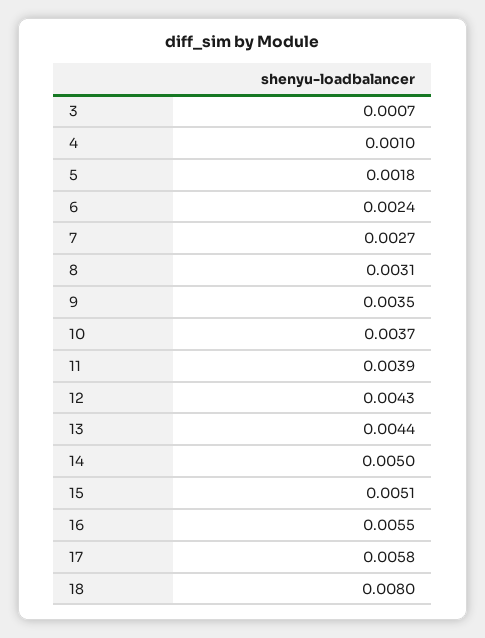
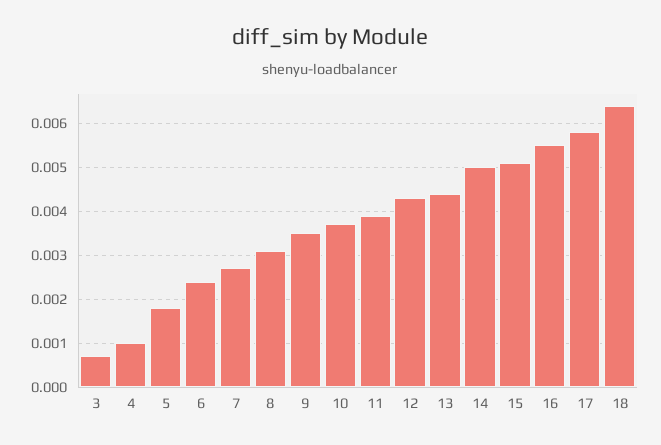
18: 0.008 -> 0.0065

